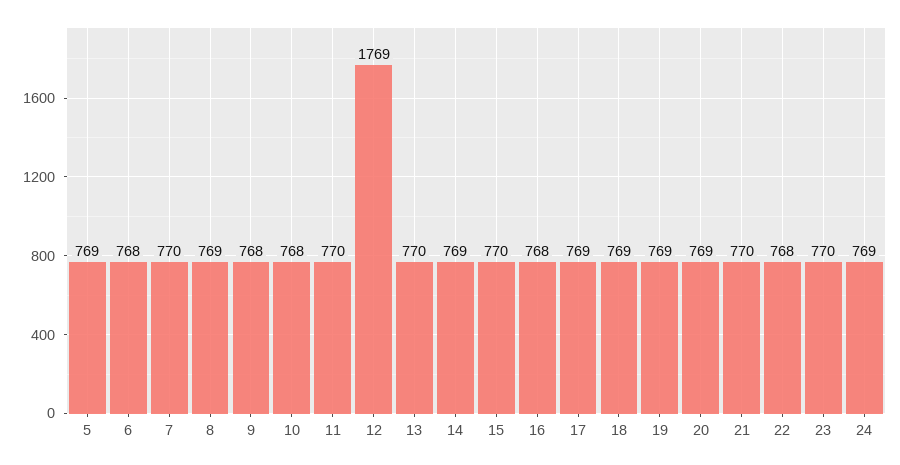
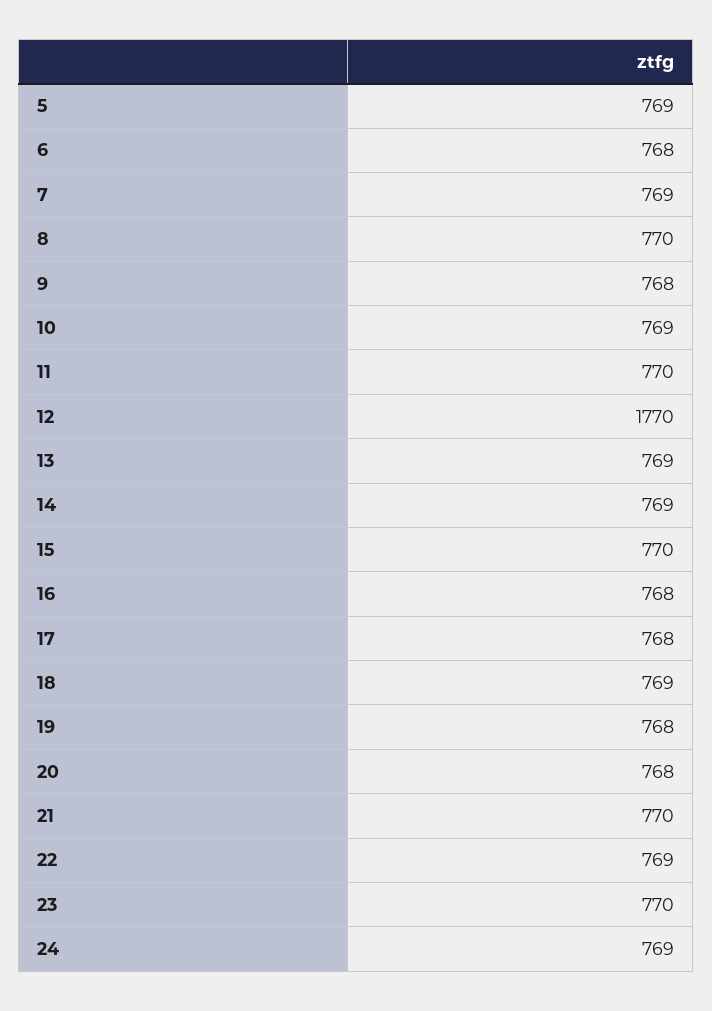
7: 770 -> 769
8: 769 -> 770
10: 768 -> 769
12: 1769 -> 1770
13: 770 -> 769
17: 769 -> 768
19: 769 -> 768
20: 769 -> 768
22: 768 -> 769

